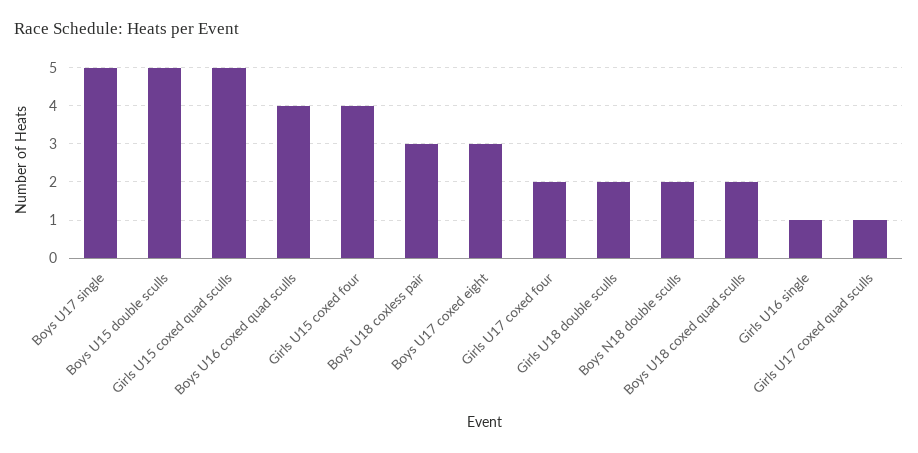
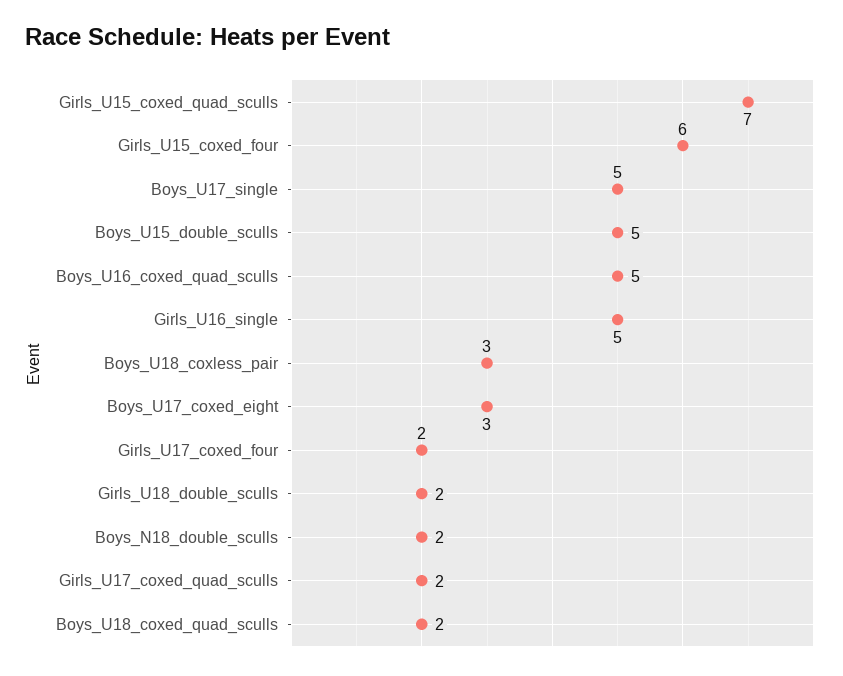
Girls U15 coxed quad sculls: 5 -> 7
Boys U16 coxed quad sculls: 4 -> 5
Girls U15 coxed four: 4 -> 6
Girls U16 single: 1 -> 5
Girls U17 coxed quad sculls: 1 -> 2

